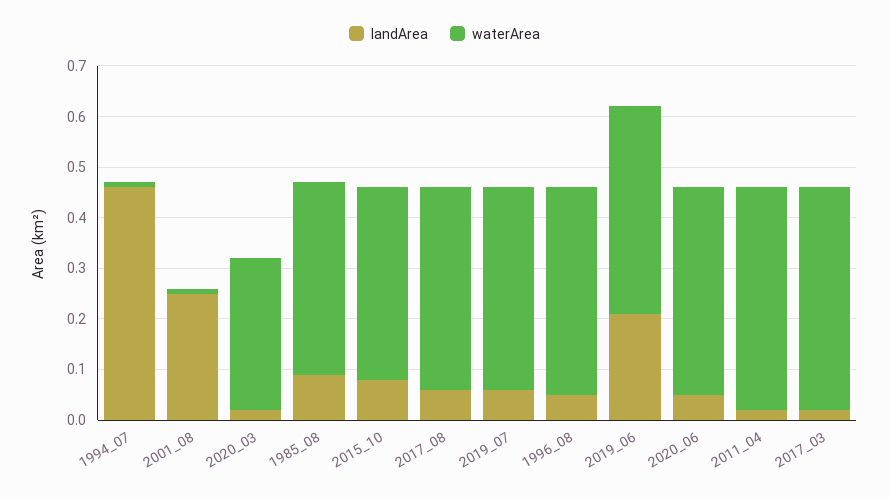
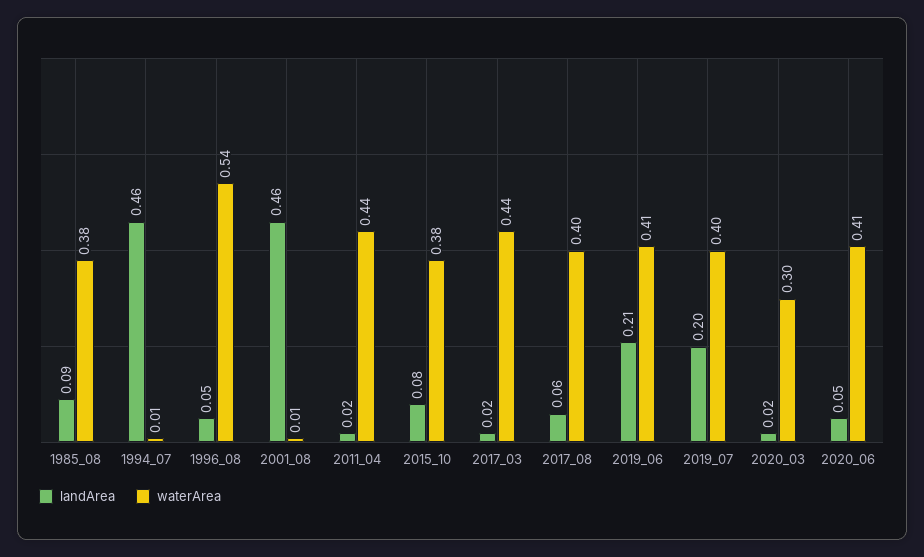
landArea, 2001_08: 0.25 -> 0.46
landArea, 2019_07: 0.05 -> 0.2
waterArea, 1996_08: 0.4 -> 0.54

